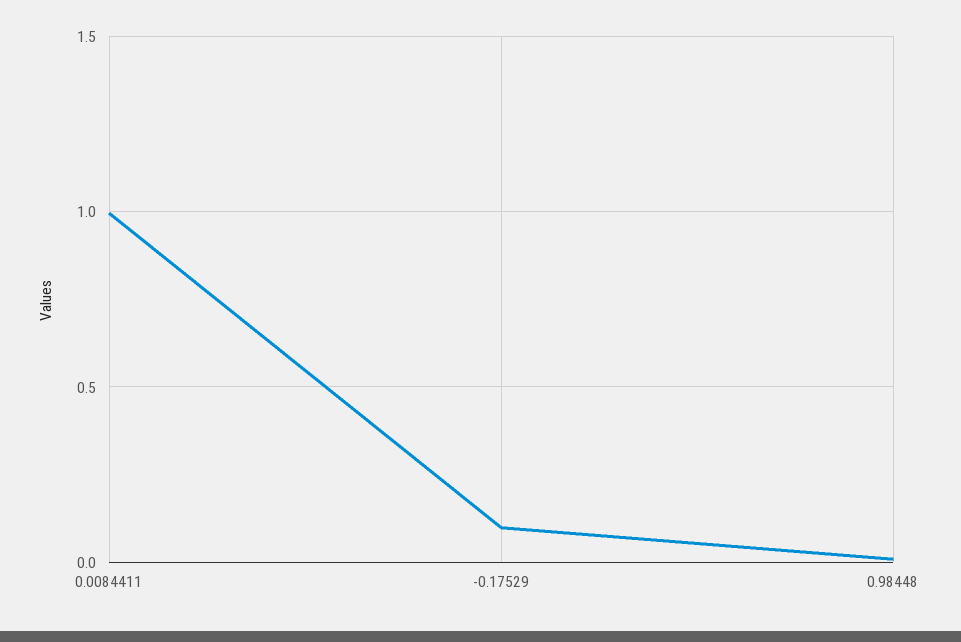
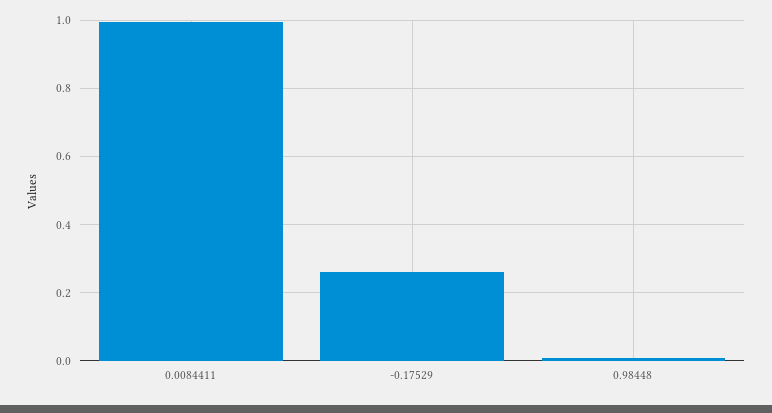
-0.17529: 0.1 -> 0.26

